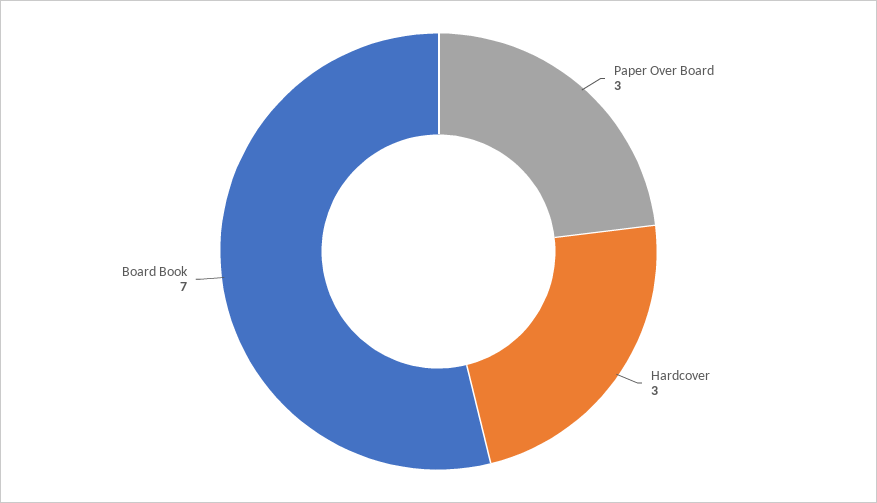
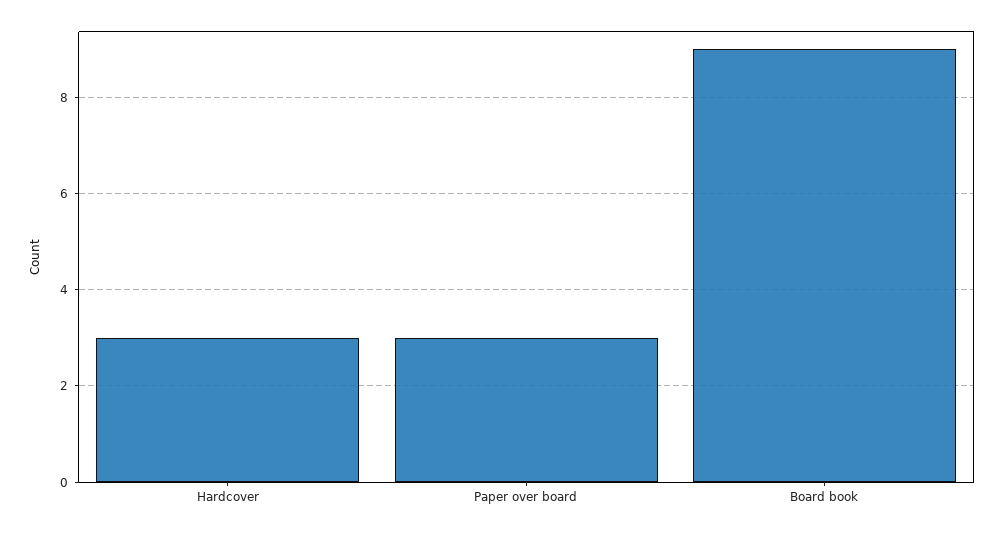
Board Book: 7 -> 9

